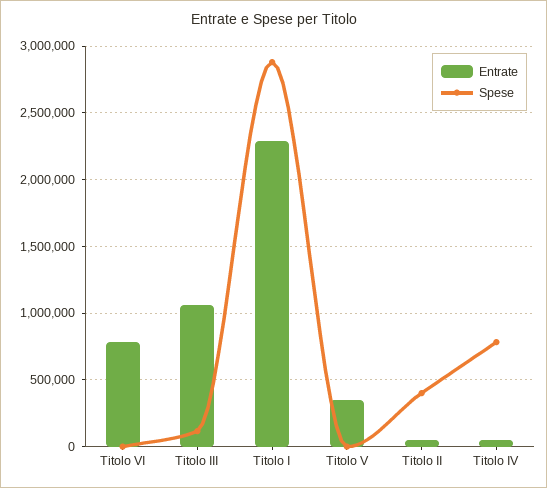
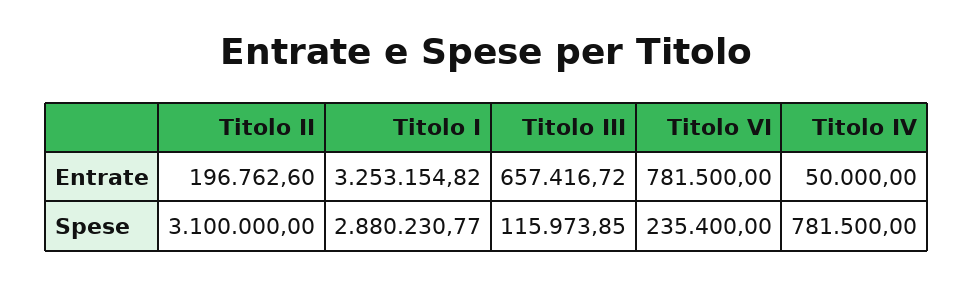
Spese, Titolo VI: 0 -> 235400
Entrate, Titolo III: 1050000 -> 657416.72
Entrate, Titolo I: 2300000 -> 3253154.82
Entrate, Titolo V: 350000 -> none
Spese, Titolo V: 0 -> none
Entrate, Titolo II: 50000 -> 196762.6
Spese, Titolo II: 400000 -> 3100000

